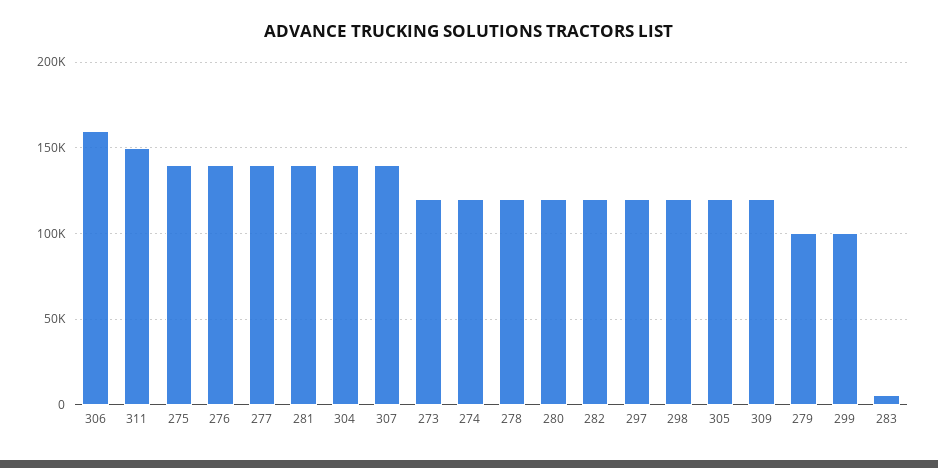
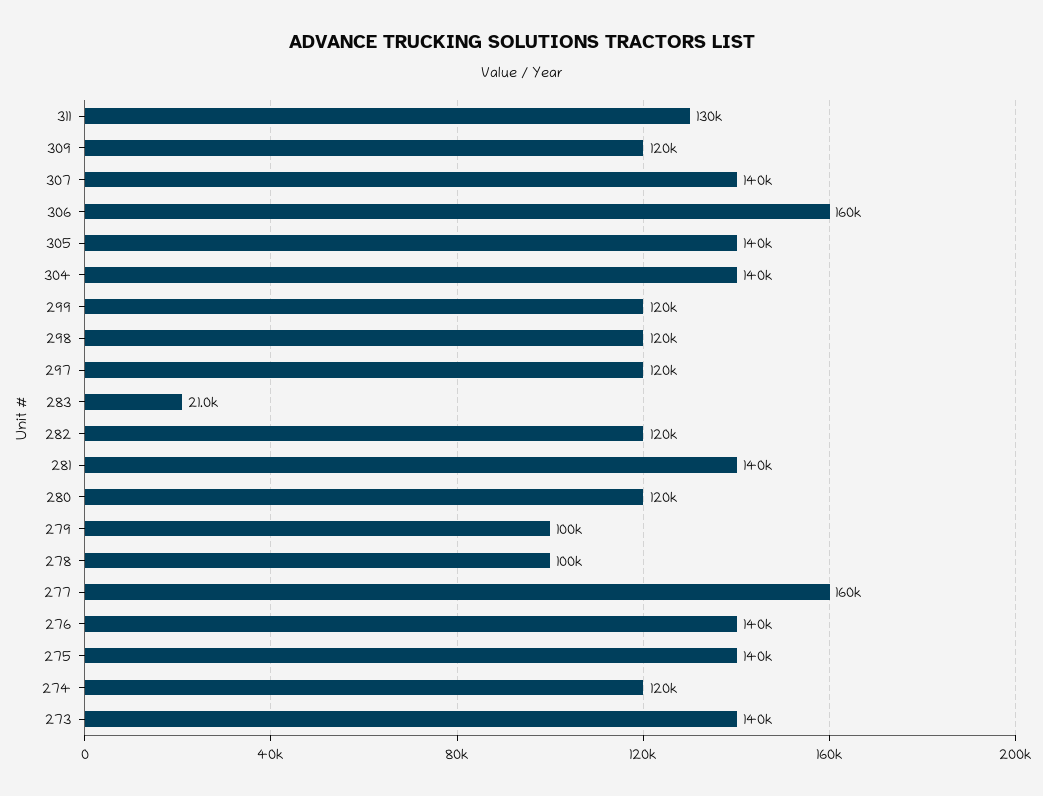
311: 150000 -> 130000
277: 140000 -> 160000
273: 120000 -> 140000
278: 120000 -> 100000
305: 120000 -> 140000
299: 100000 -> 120000
283: 5000 -> 21000

